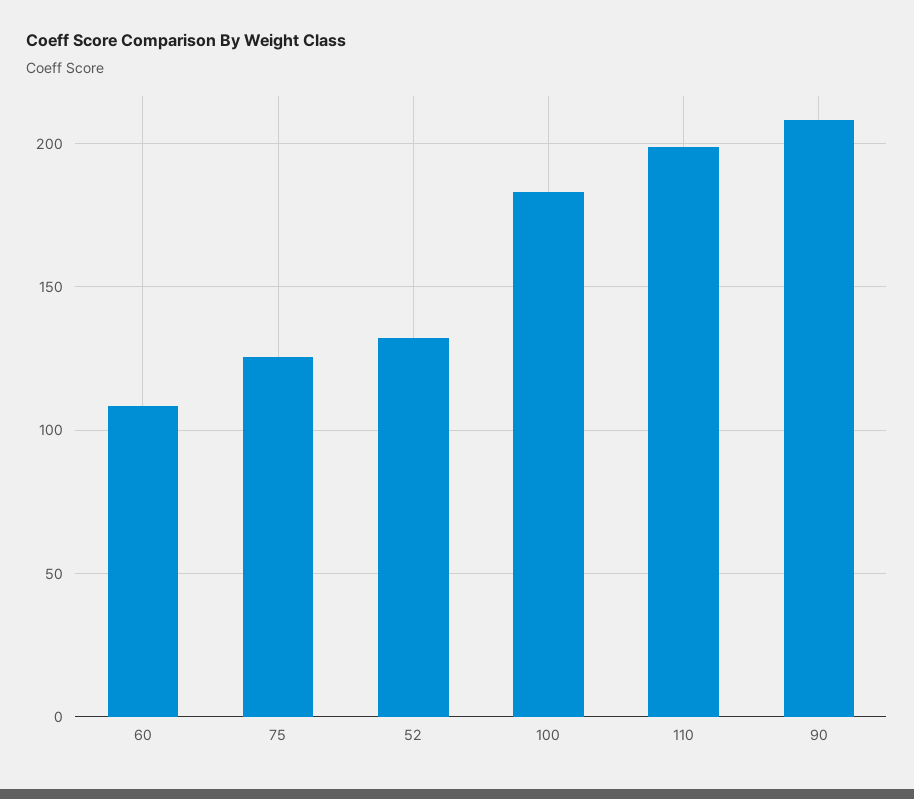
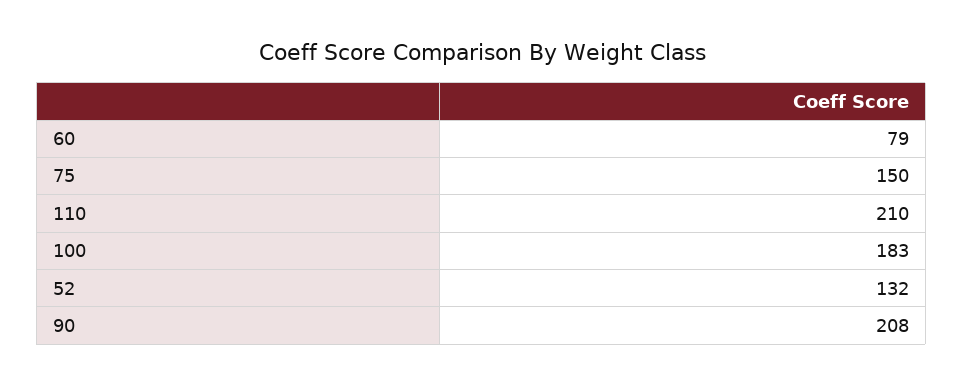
60: 110 -> 79
75: 125 -> 150
110: 200 -> 210

